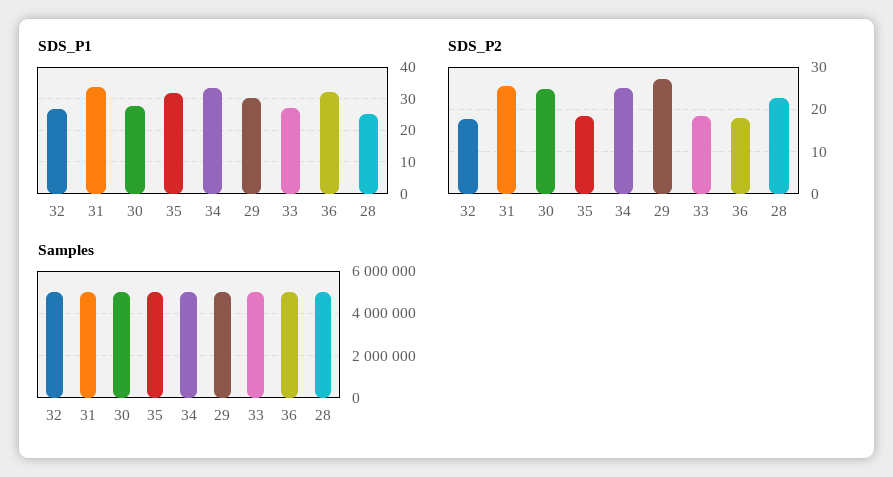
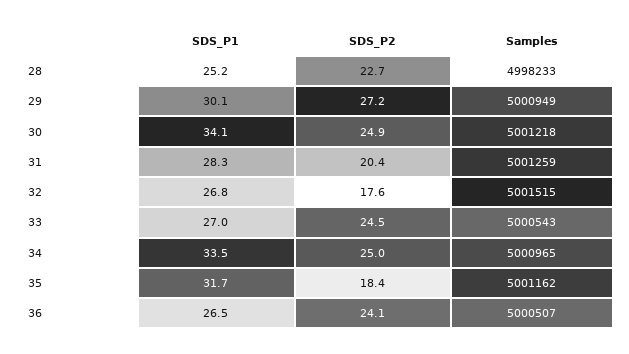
SDS_P1, 31: 34 -> 28.3
SDS_P1, 30: 28 -> 34.1
SDS_P1, 36: 32 -> 26.5
SDS_P2, 31: 26 -> 20.4
SDS_P2, 33: 18 -> 24.5
SDS_P2, 36: 18 -> 24.1

